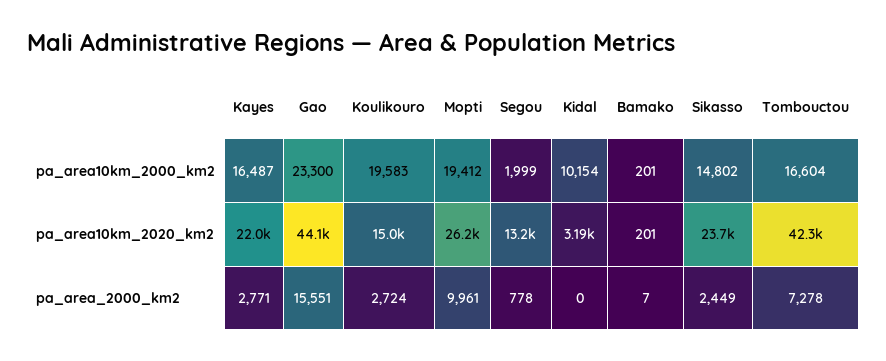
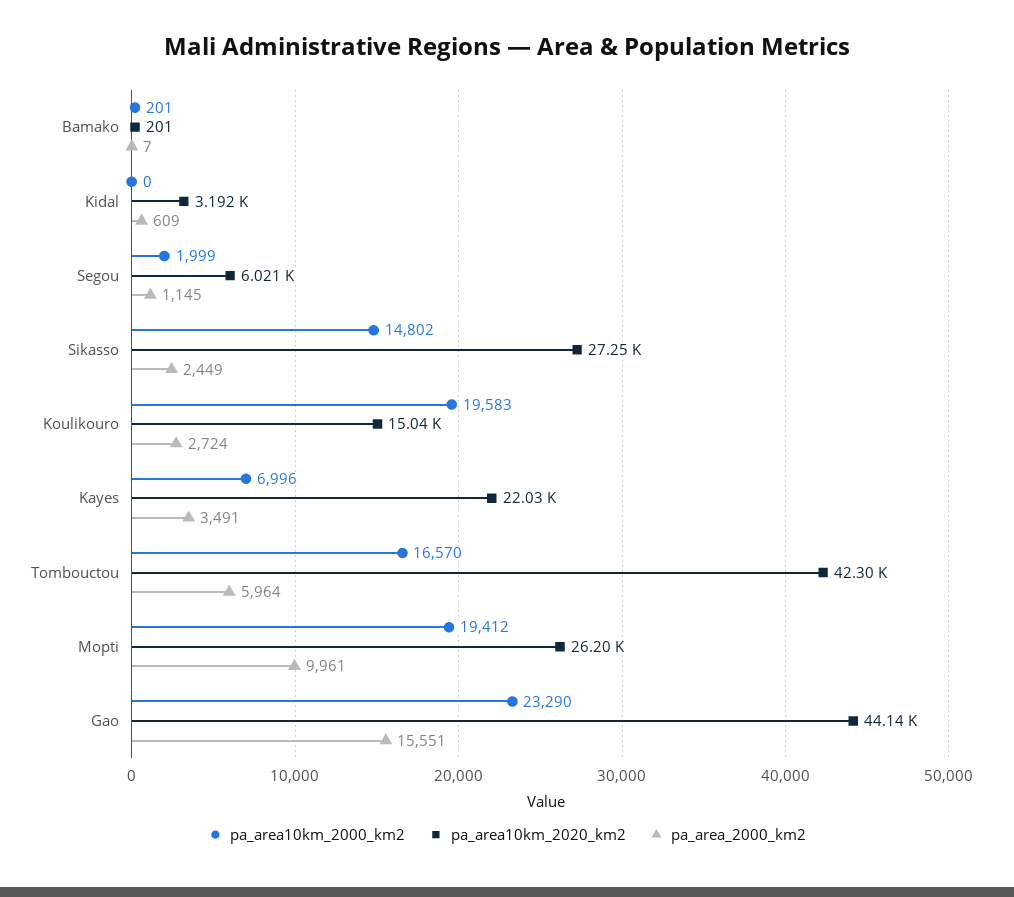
pa_area10km_2000_km2, Kayes: 16487 -> 6996
pa_area10km_2000_km2, Gao: 23300 -> 23290
pa_area10km_2000_km2, Kidal: 10154 -> 0
pa_area10km_2000_km2, Tombouctou: 16604 -> 16570
pa_area10km_2020_km2, Segou: 13200 -> 6021
pa_area10km_2020_km2, Sikasso: 23700 -> 27250
pa_area_2000_km2, Kayes: 2771 -> 3491
pa_area_2000_km2, Segou: 778 -> 1145
pa_area_2000_km2, Kidal: 0 -> 609
pa_area_2000_km2, Tombouctou: 7278 -> 5964

